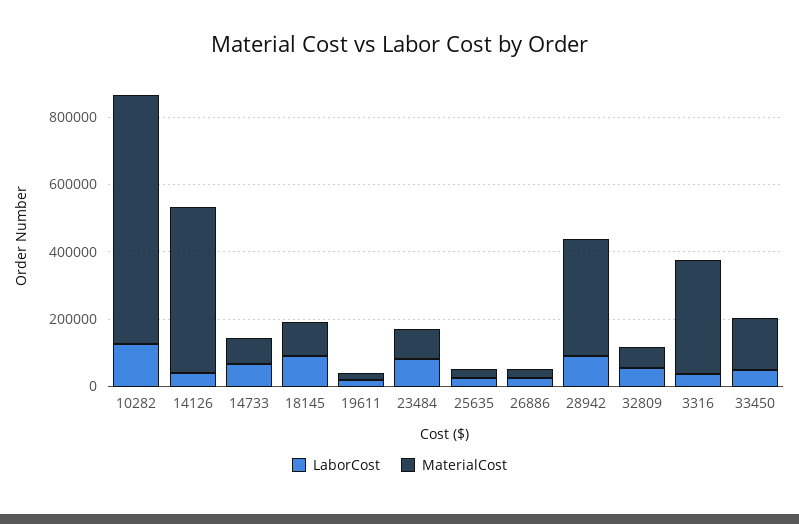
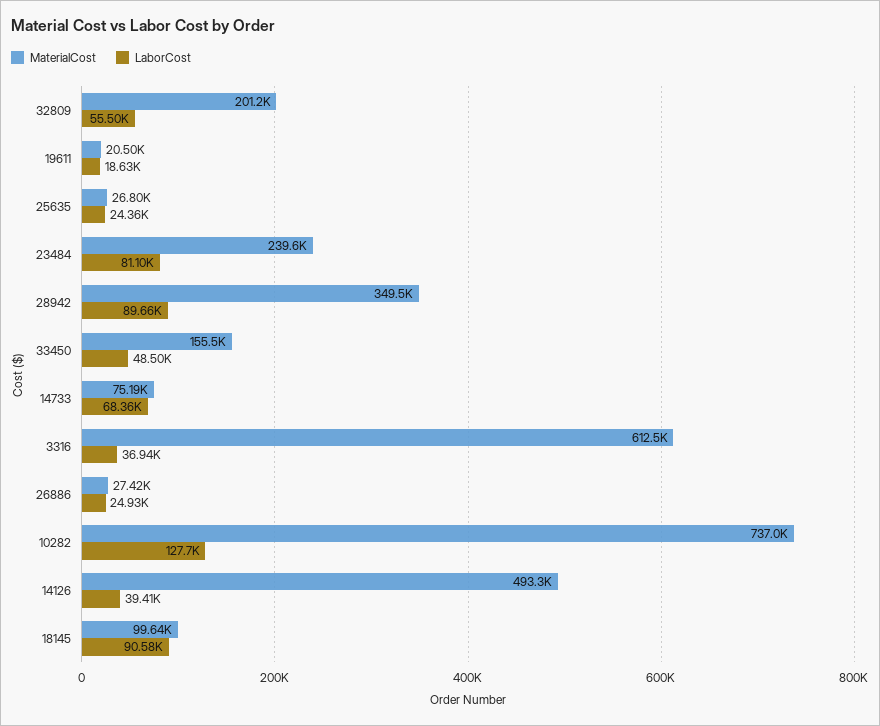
MaterialCost, 23484: 100000 -> 239600
MaterialCost, 32809: 50000 -> 201200
MaterialCost, 3316: 350000 -> 612500

